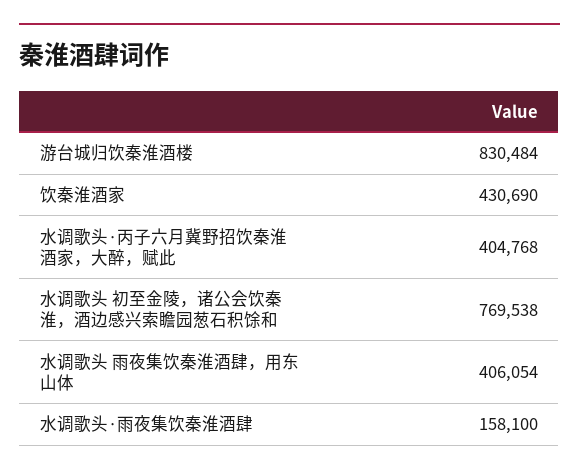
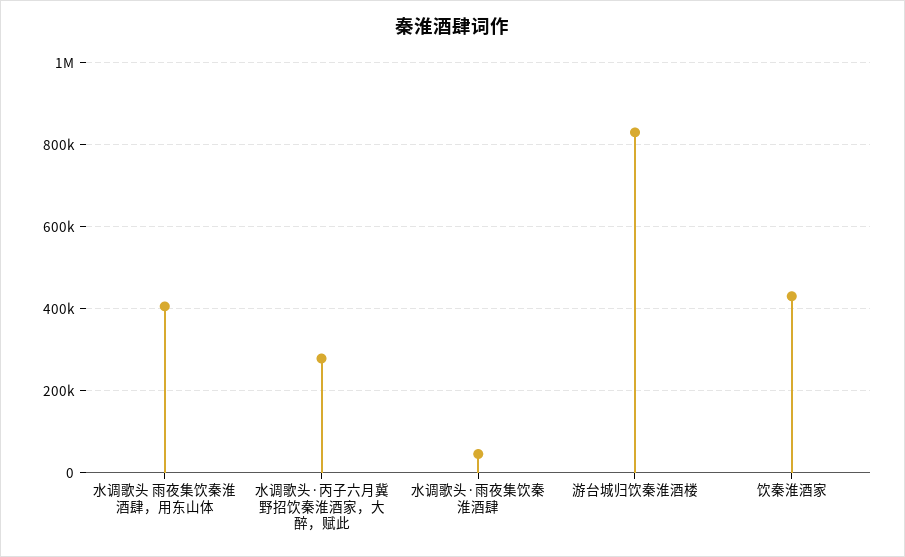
水调歌头·丙子六月冀野招饮秦淮酒家，大醉，赋此: 404768 -> 280000
水调歌头 初至金陵，诸公会饮秦淮，酒边感兴索瞻园葱石积馀和: 769538 -> none
水调歌头·雨夜集饮秦淮酒肆: 158100 -> 40000

